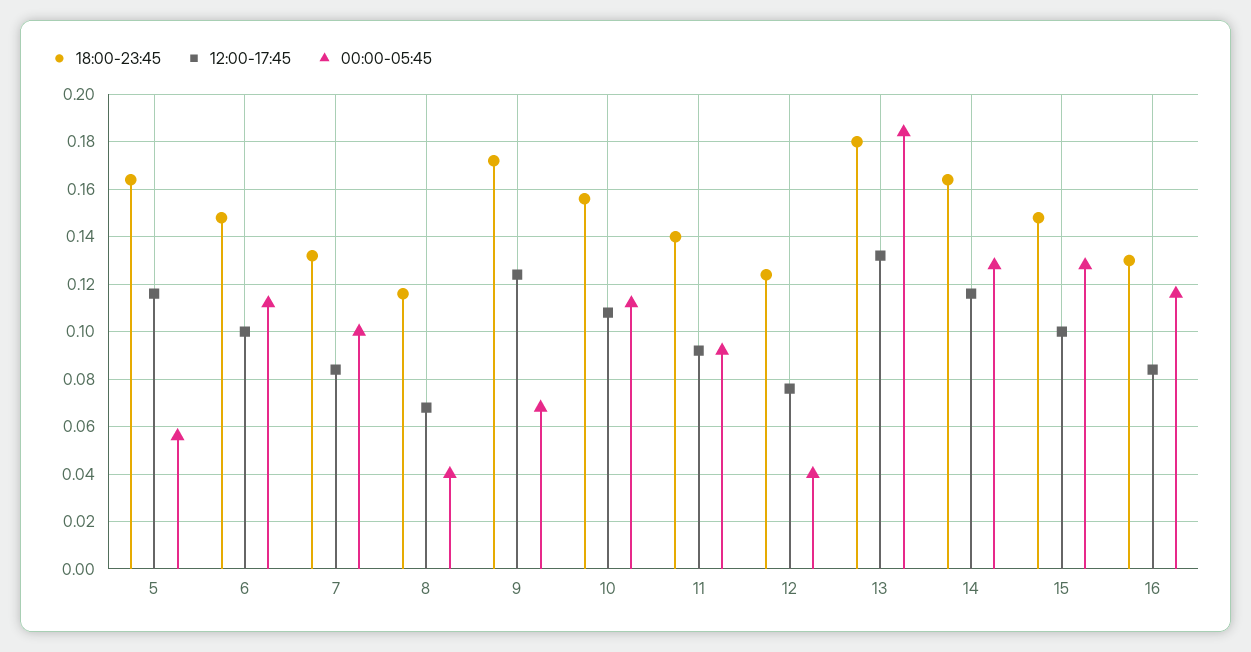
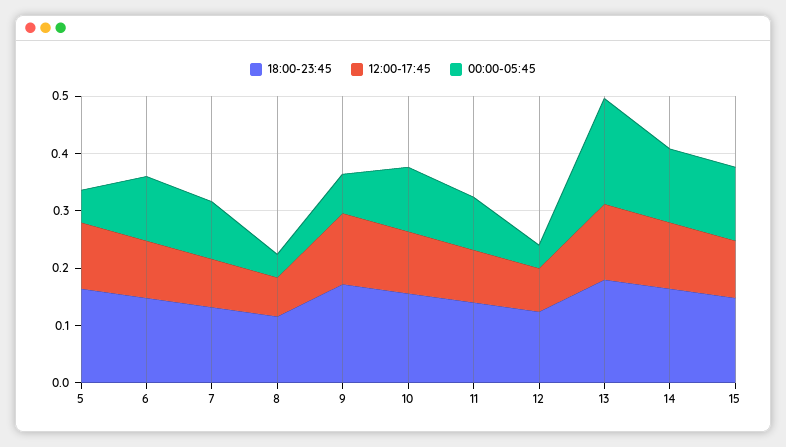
18:00-23:45, 16: 0.13 -> none
12:00-17:45, 16: 0.085 -> none
00:00-05:45, 16: 0.115 -> none

